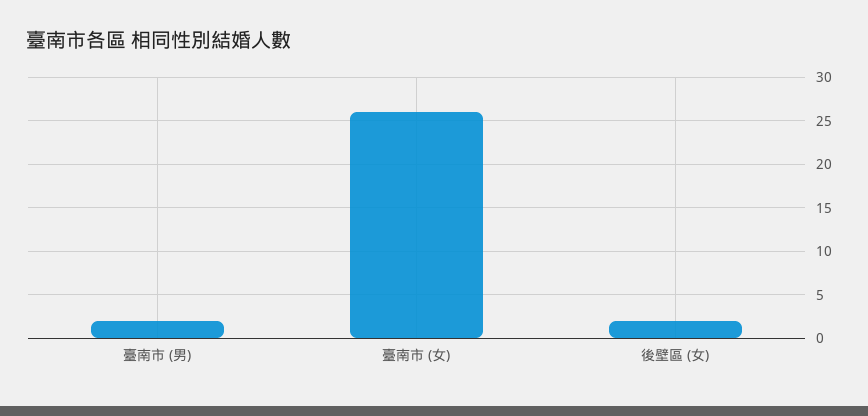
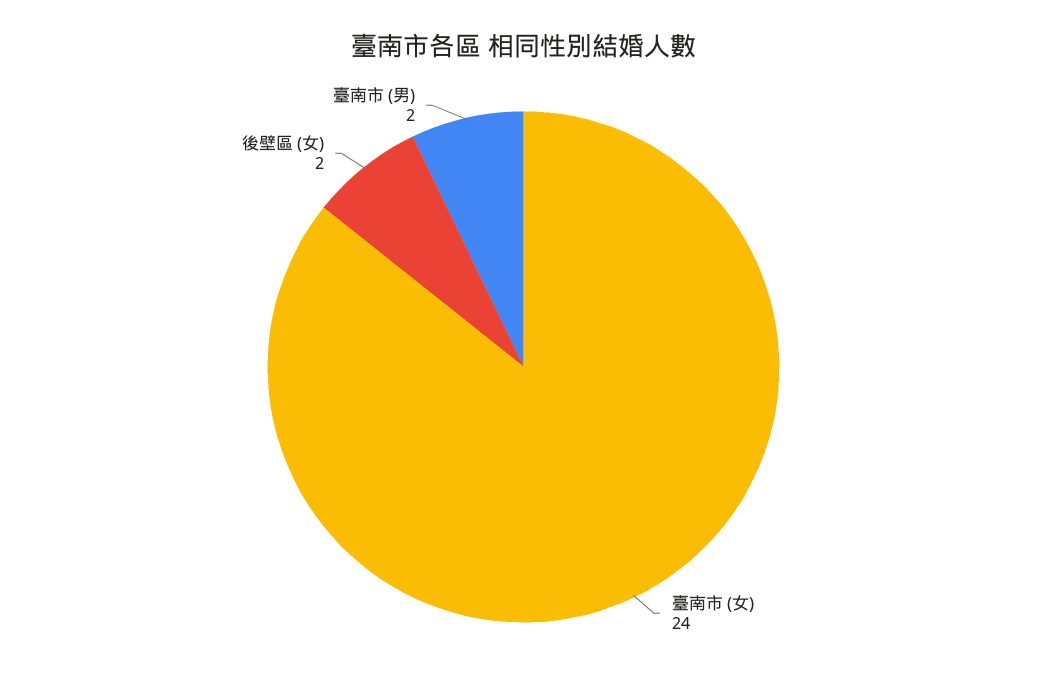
臺南市 (女): 26 -> 24

